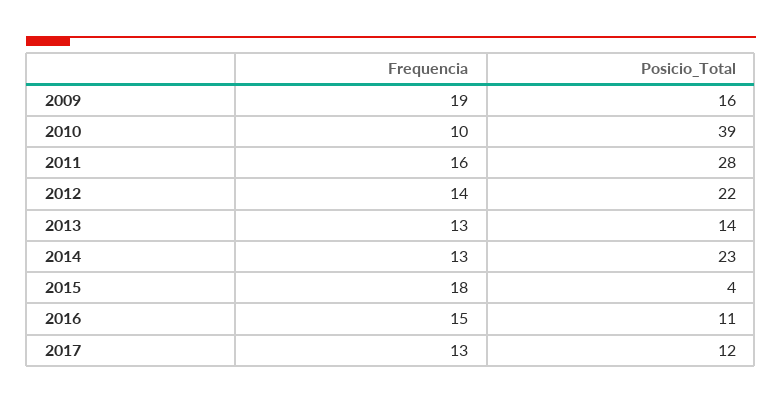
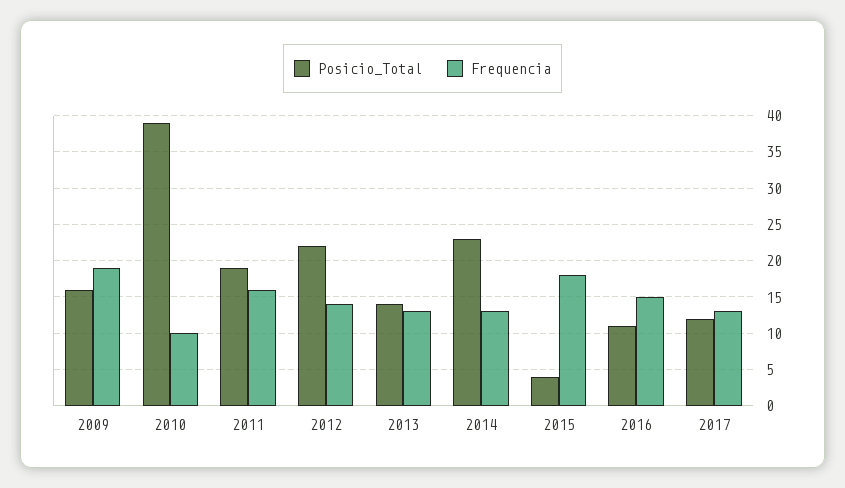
Posicio_Total, 2011: 28 -> 19

